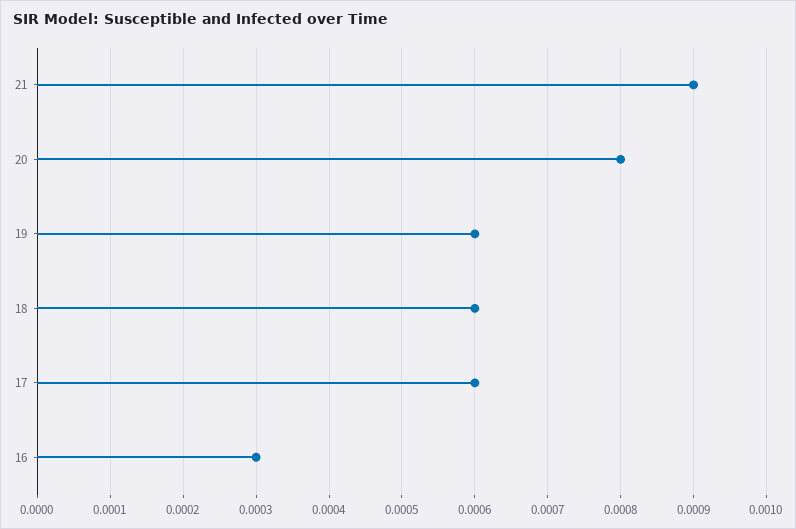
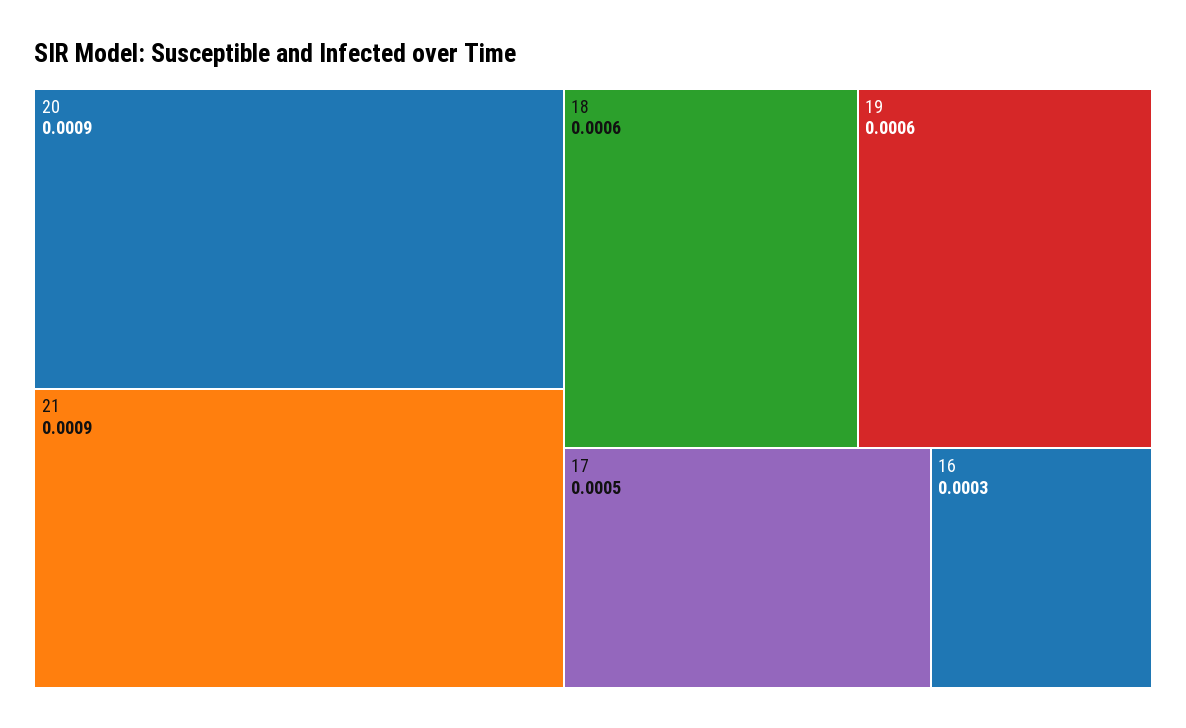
20: 0.0008 -> 0.0009
17: 0.0006 -> 0.0005

